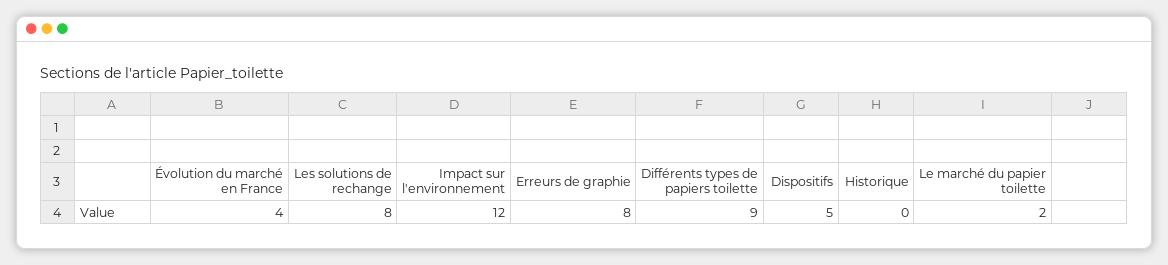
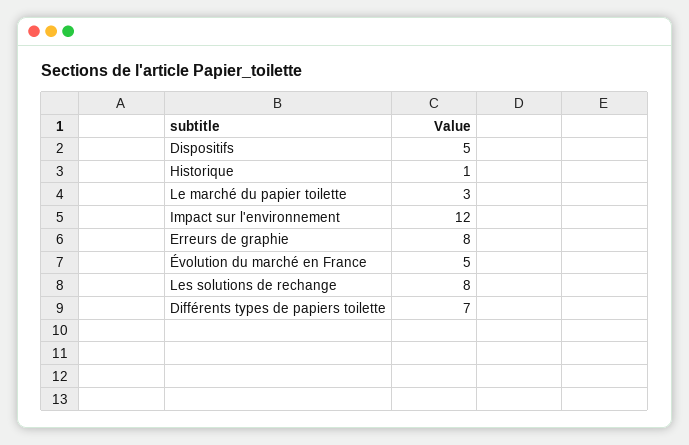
Évolution du marché en France: 4 -> 5
Différents types de papiers toilette: 9 -> 7
Historique: 0 -> 1
Le marché du papier toilette: 2 -> 3

